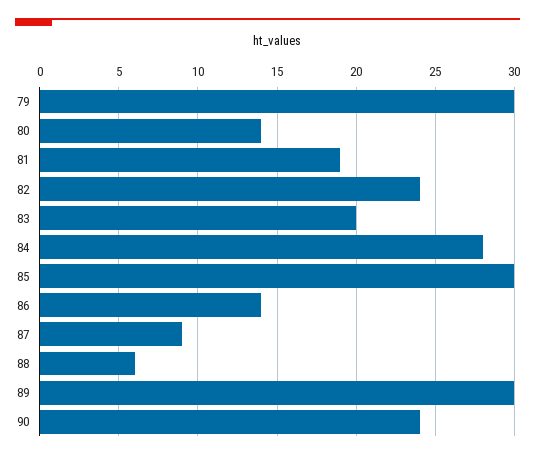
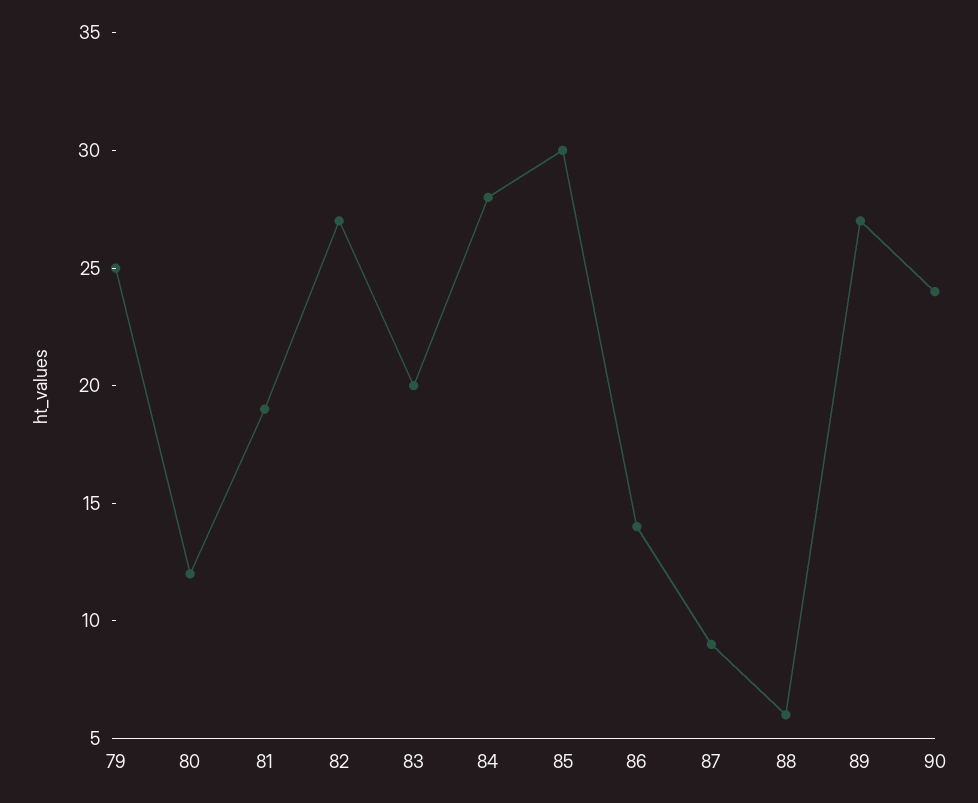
79: 30 -> 25
80: 14 -> 12
82: 24 -> 27
89: 30 -> 27

